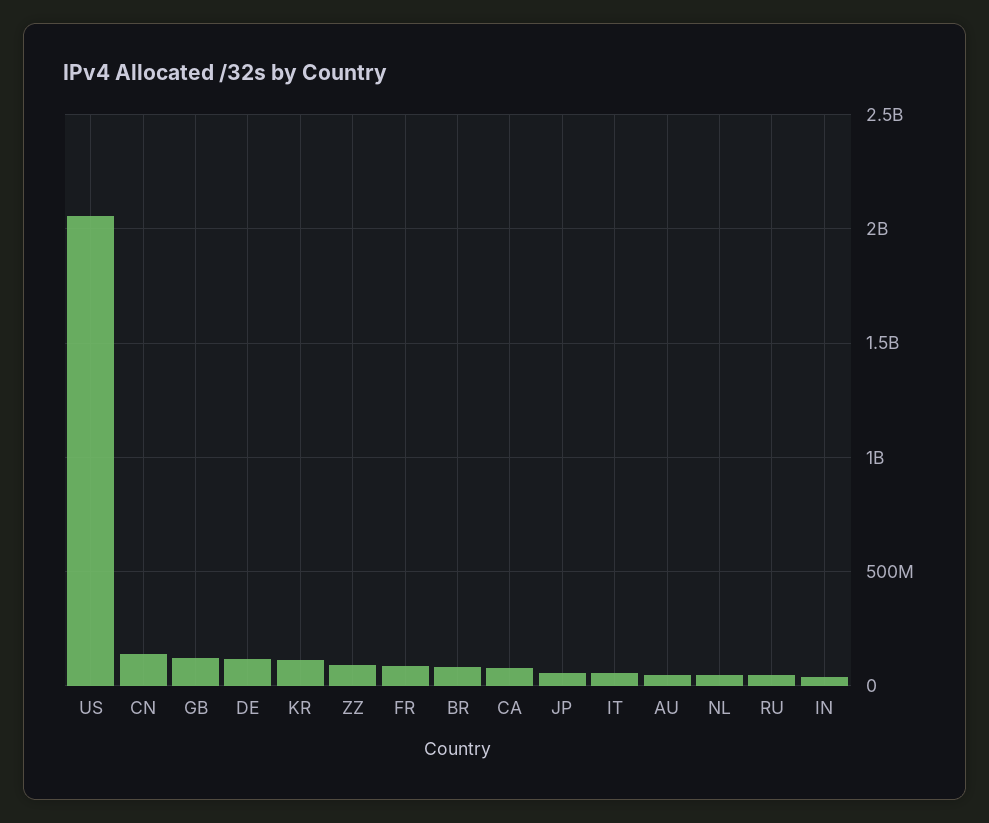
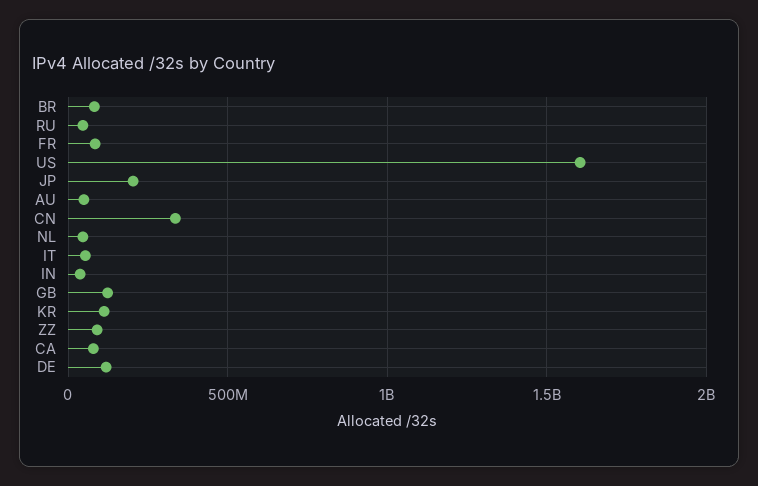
US: 2050000000 -> 1600000000
CN: 150000000 -> 350000000
JP: 50000000 -> 200000000

